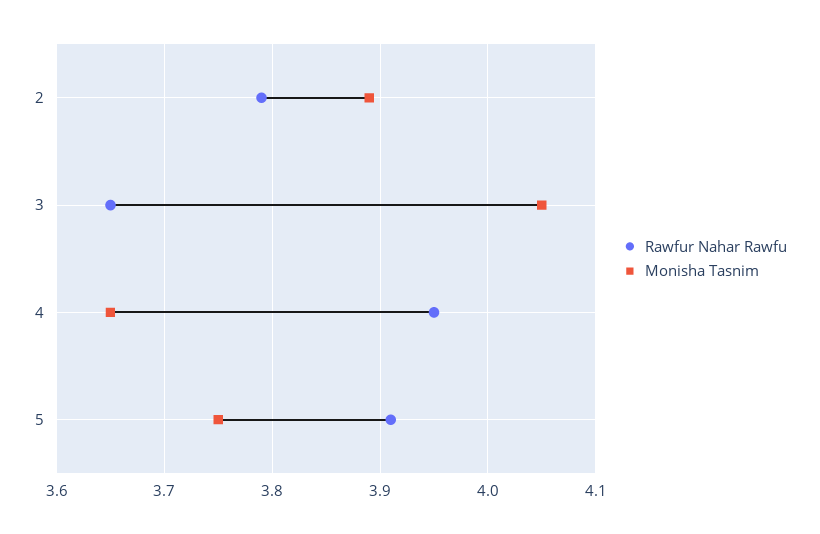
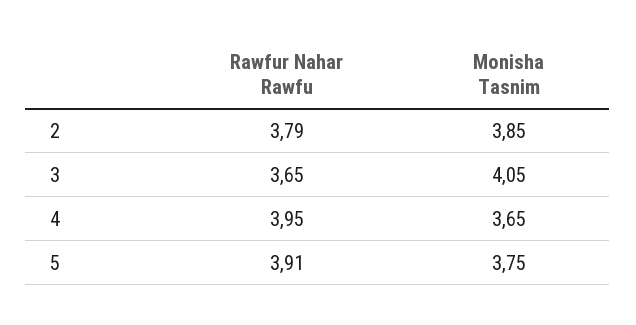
Monisha Tasnim, 2: 3.89 -> 3.85

